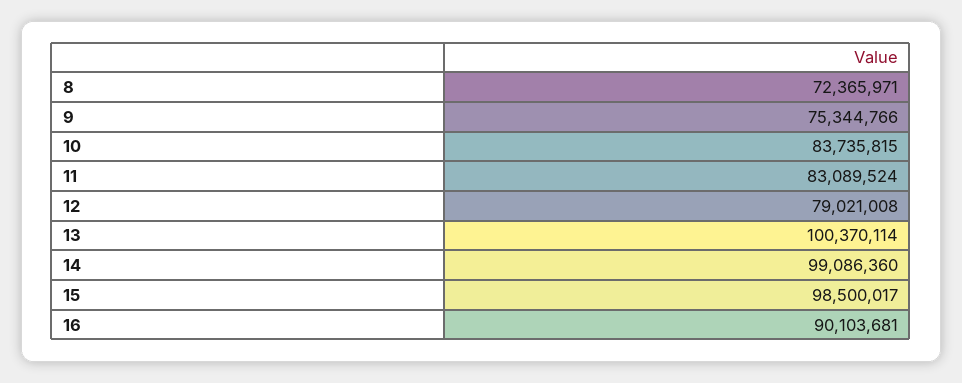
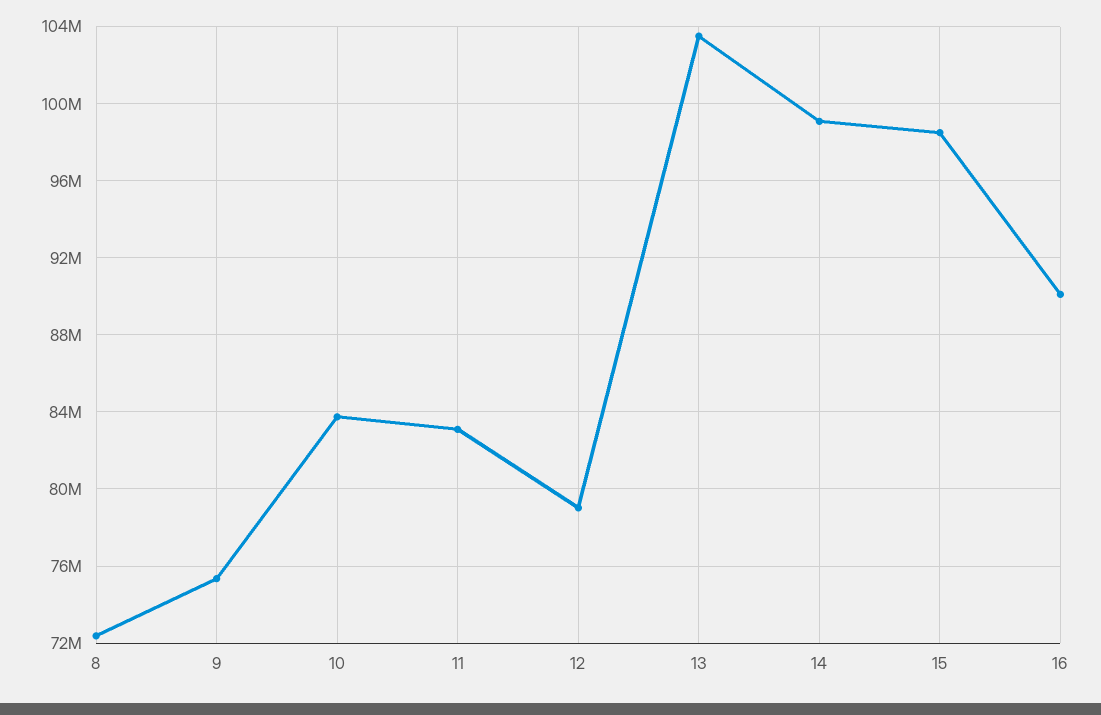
13: 100370114 -> 103500000

